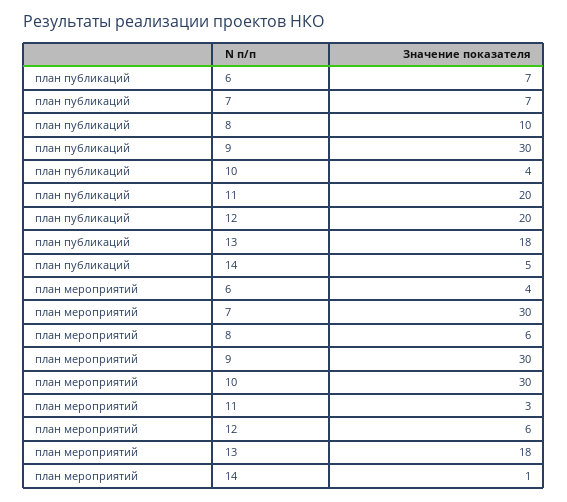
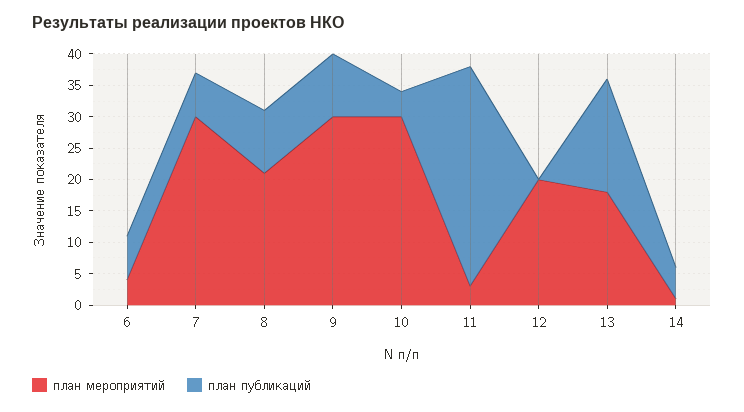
план публикаций, 9: 30 -> 10
план публикаций, 11: 20 -> 35
план публикаций, 12: 20 -> 0
план мероприятий, 8: 6 -> 20
план мероприятий, 12: 6 -> 20

